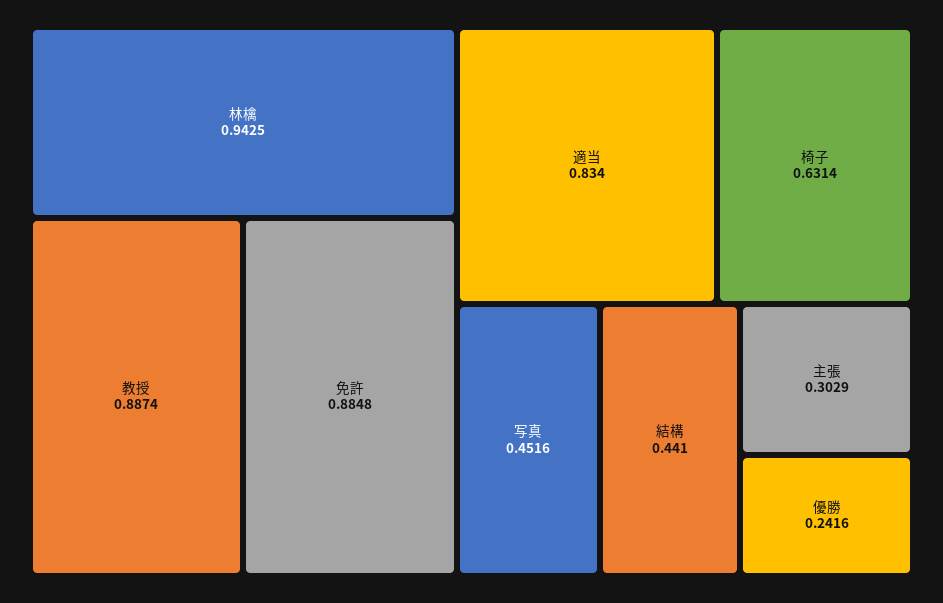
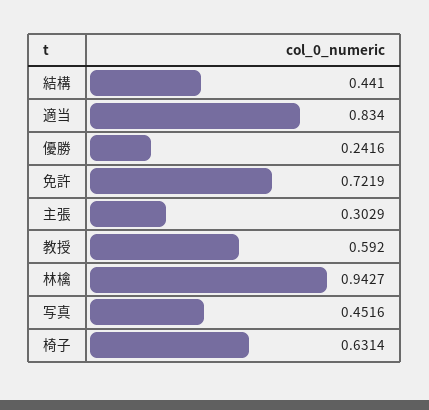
林檎: 0.9425 -> 0.9427
教授: 0.8874 -> 0.592
免許: 0.8848 -> 0.7219

